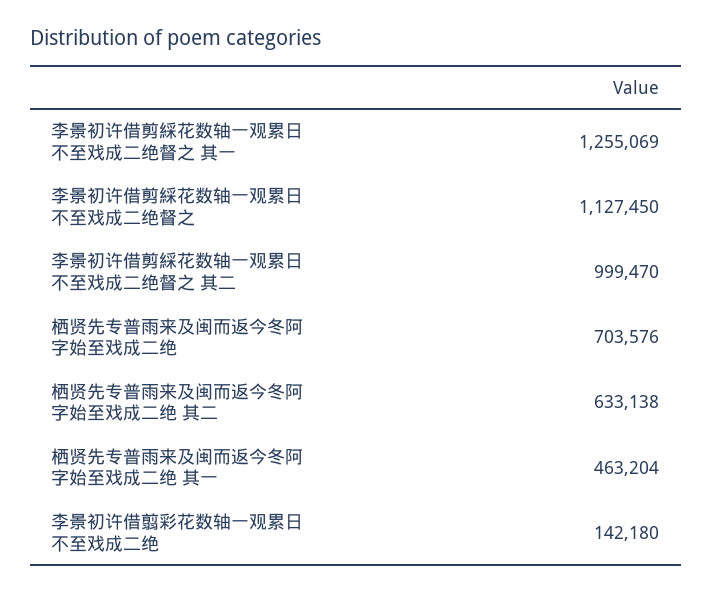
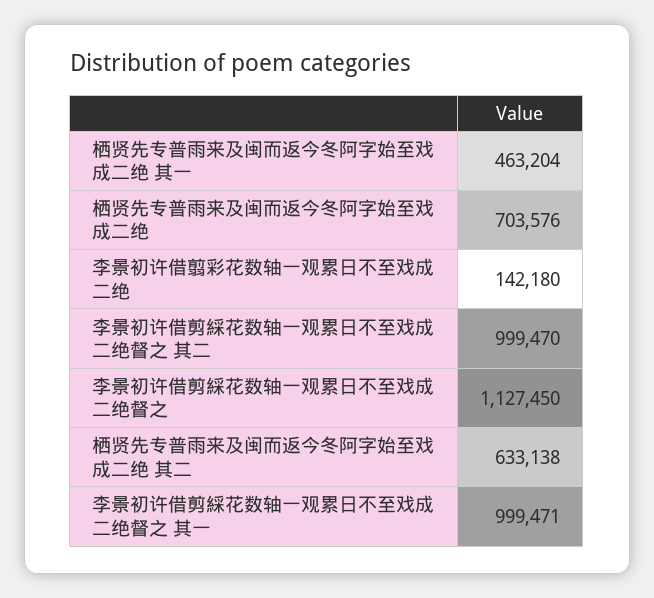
李景初许借剪綵花数轴一观累日不至戏成二绝督之 其一: 1255069 -> 999471

